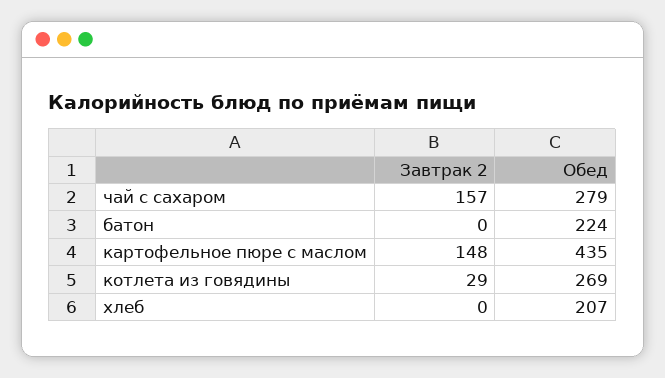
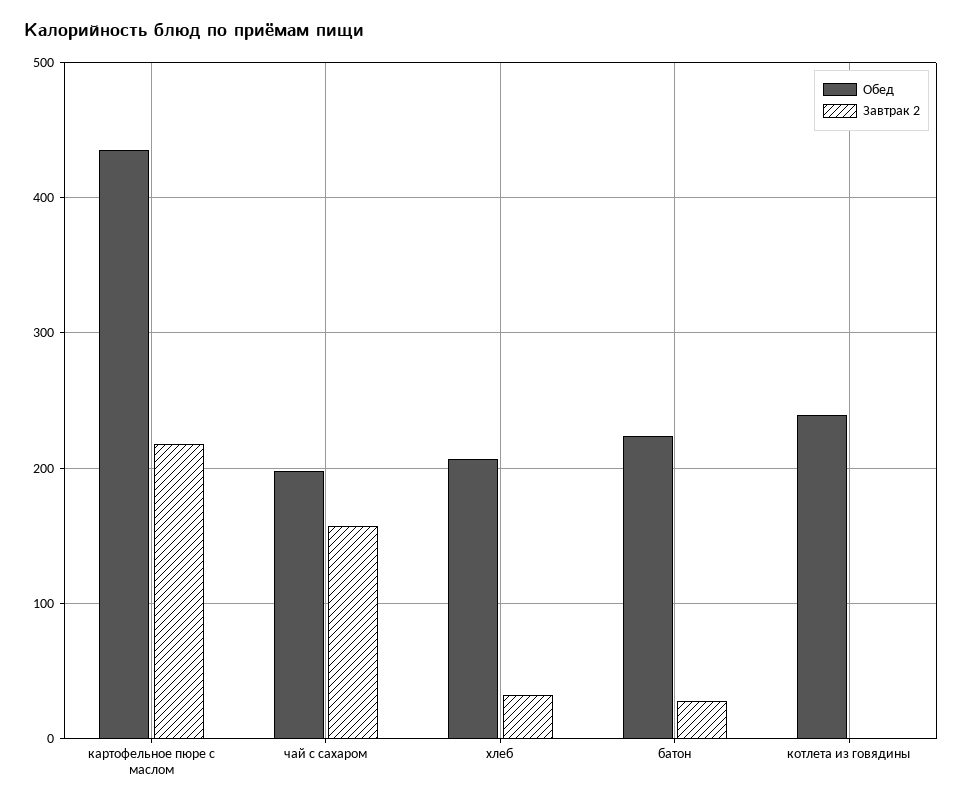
Обед, чай с сахаром: 279 -> 200
Завтрак 2, батон: 0 -> 30
Завтрак 2, картофельное пюре с маслом: 148 -> 220
Завтрак 2, котлета из говядины: 29 -> 0
Обед, котлета из говядины: 269 -> 240
Завтрак 2, хлеб: 0 -> 30

